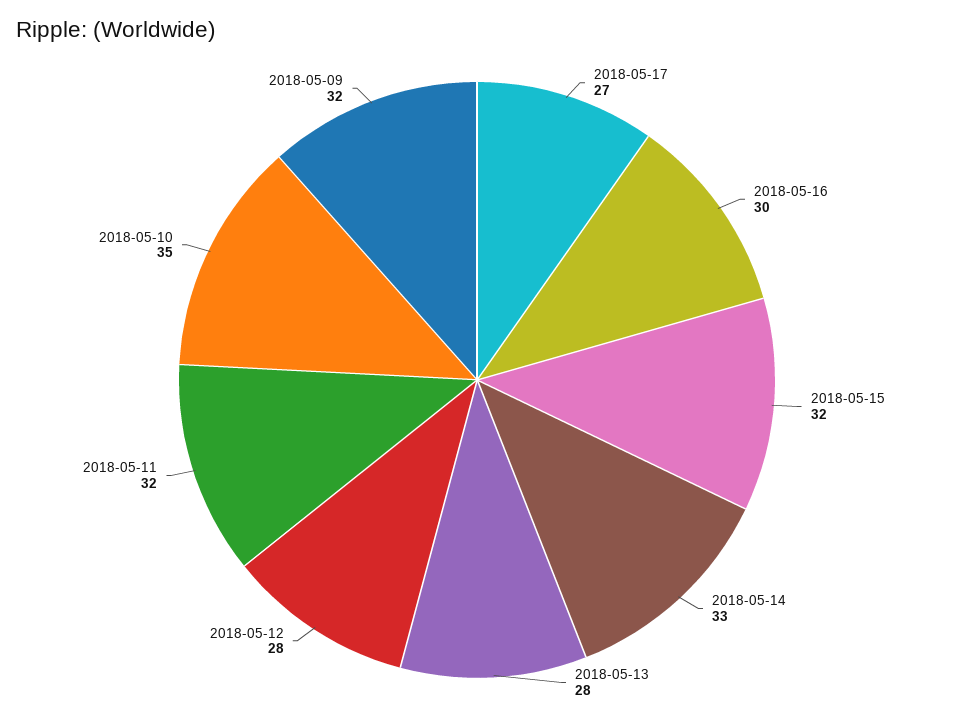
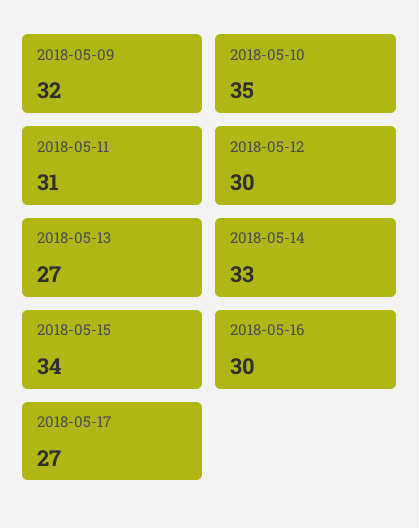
2018-05-15: 32 -> 34
2018-05-13: 28 -> 27
2018-05-12: 28 -> 30
2018-05-11: 32 -> 31

